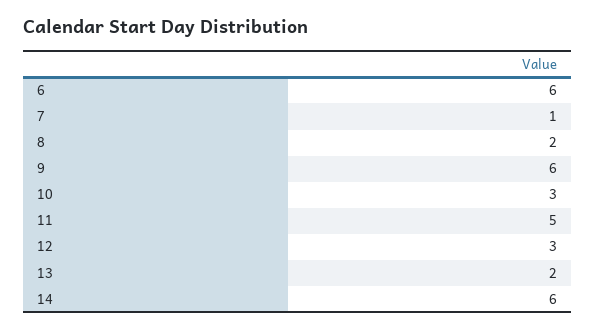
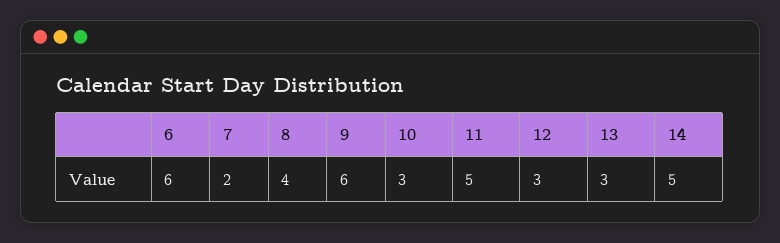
7: 1 -> 2
8: 2 -> 4
13: 2 -> 3
14: 6 -> 5

